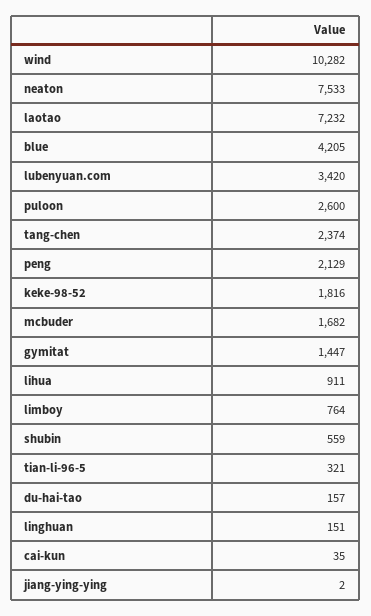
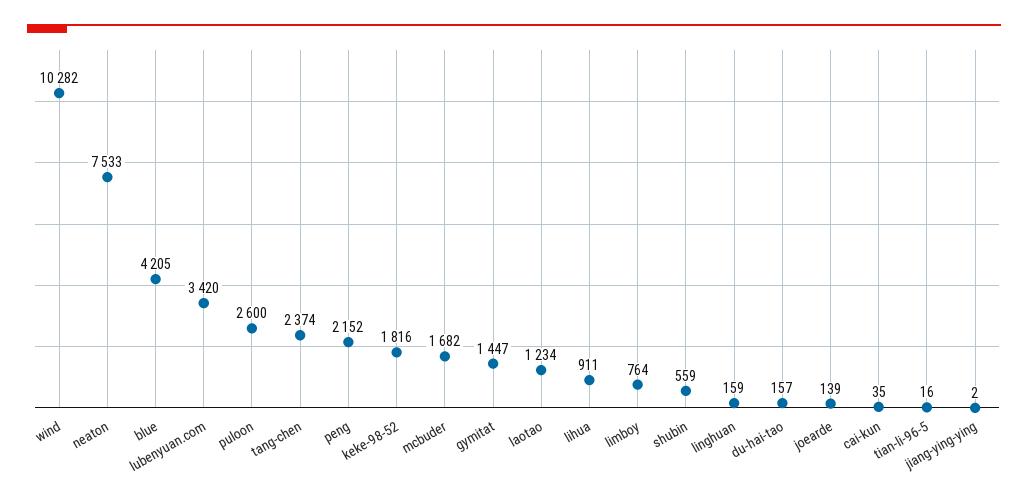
laotao: 7232 -> 1234
peng: 2129 -> 2152
tian-li-96-5: 321 -> 16
linghuan: 151 -> 159
joearde: none -> 139

